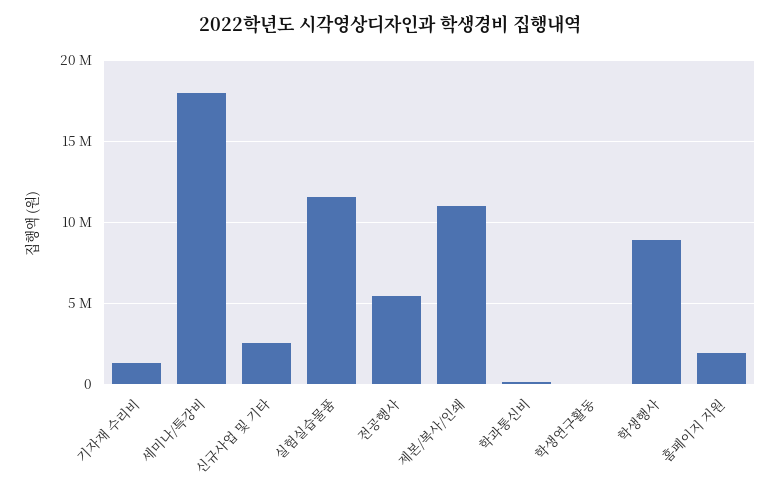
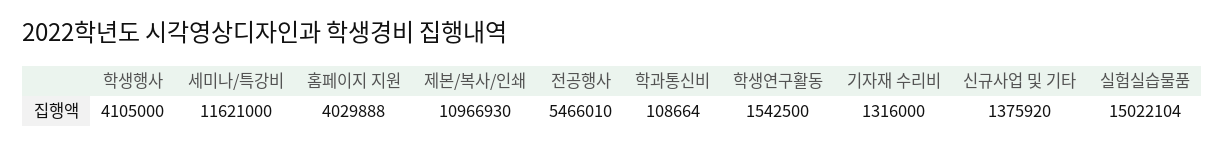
세미나/특강비: 18000000 -> 11621000
신규사업 및 기타: 2500000 -> 1375920
실험실습물품: 11500000 -> 15022104
학생연구활동: 0 -> 1542500
학생행사: 9000000 -> 4105000
홈페이지 지원: 2000000 -> 4029888

